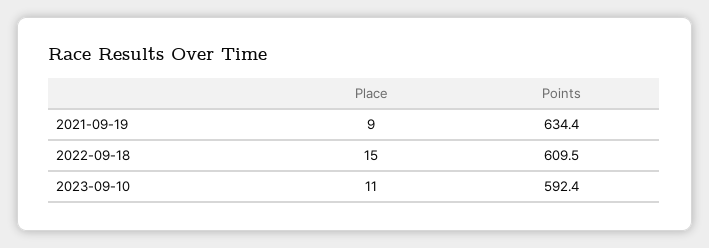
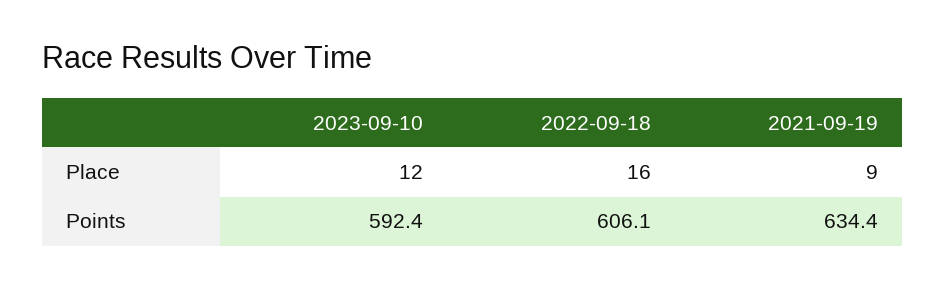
Place, 2022-09-18: 15 -> 16
Points, 2022-09-18: 609.5 -> 606.1
Place, 2023-09-10: 11 -> 12

